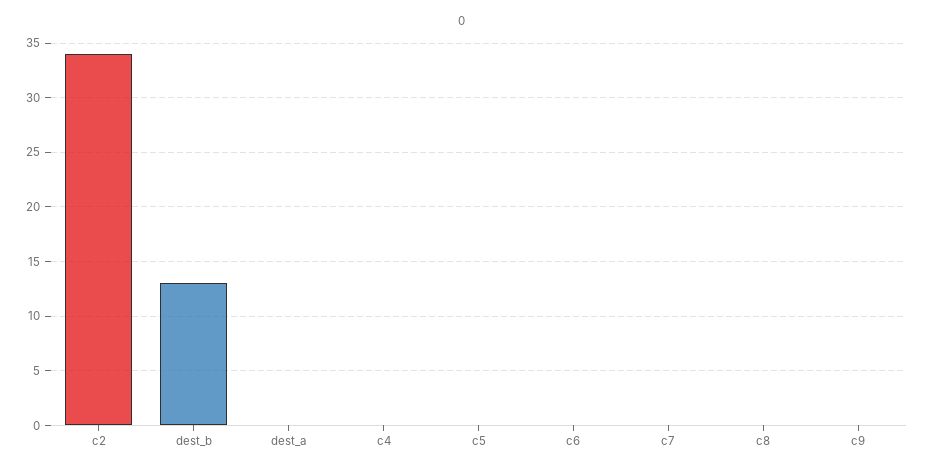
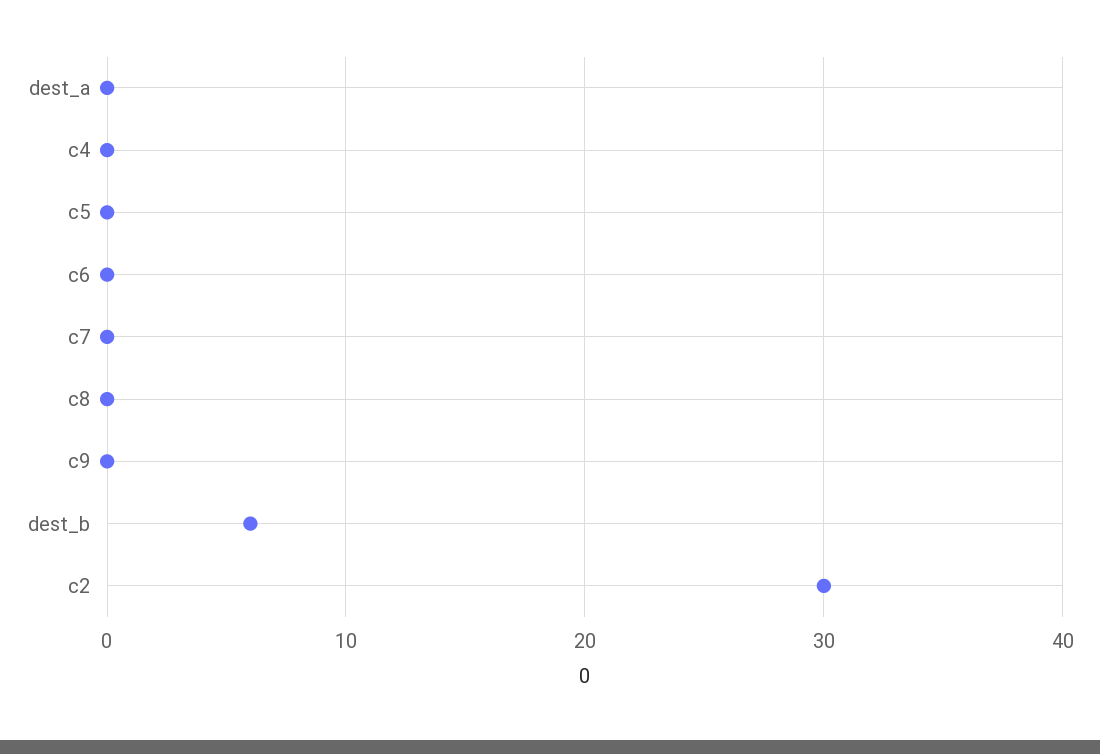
c2: 34 -> 30
dest_b: 13 -> 6

